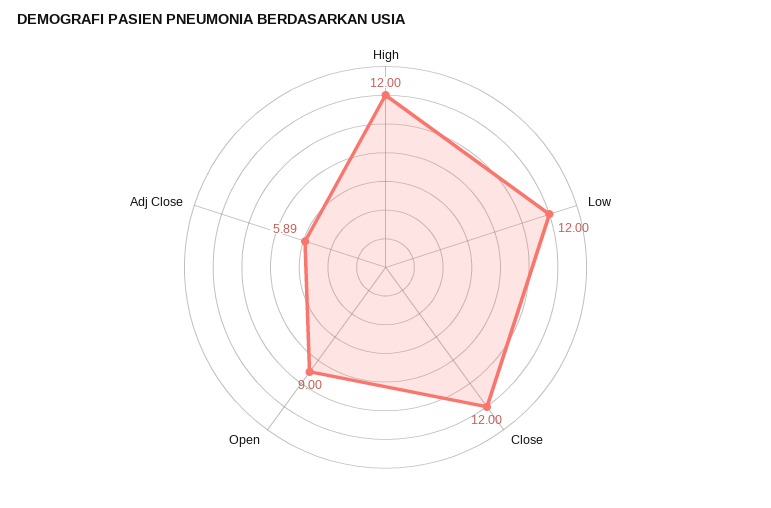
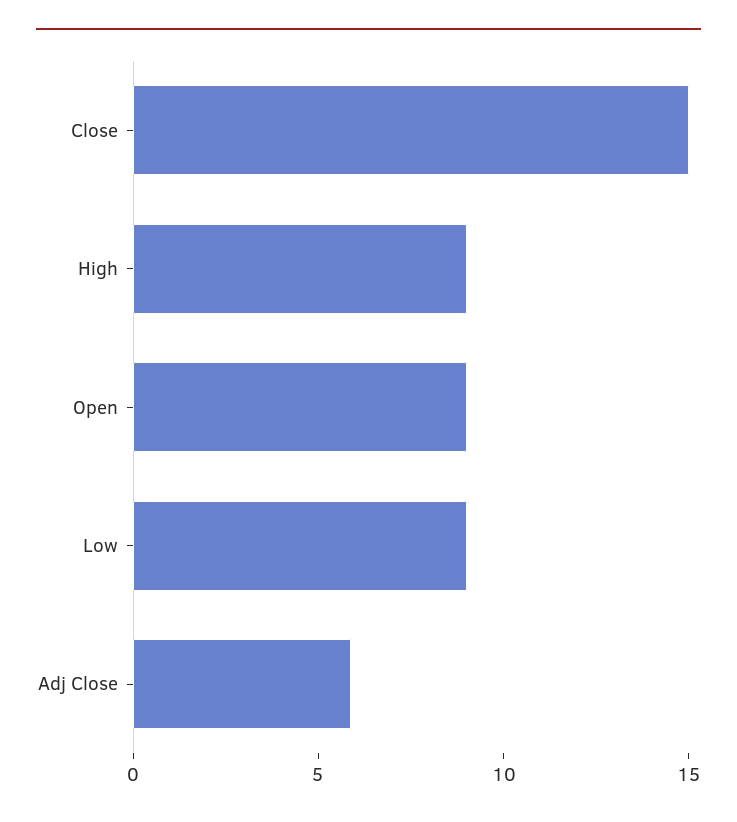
High: 12 -> 9
Low: 12 -> 9
Close: 12 -> 15

